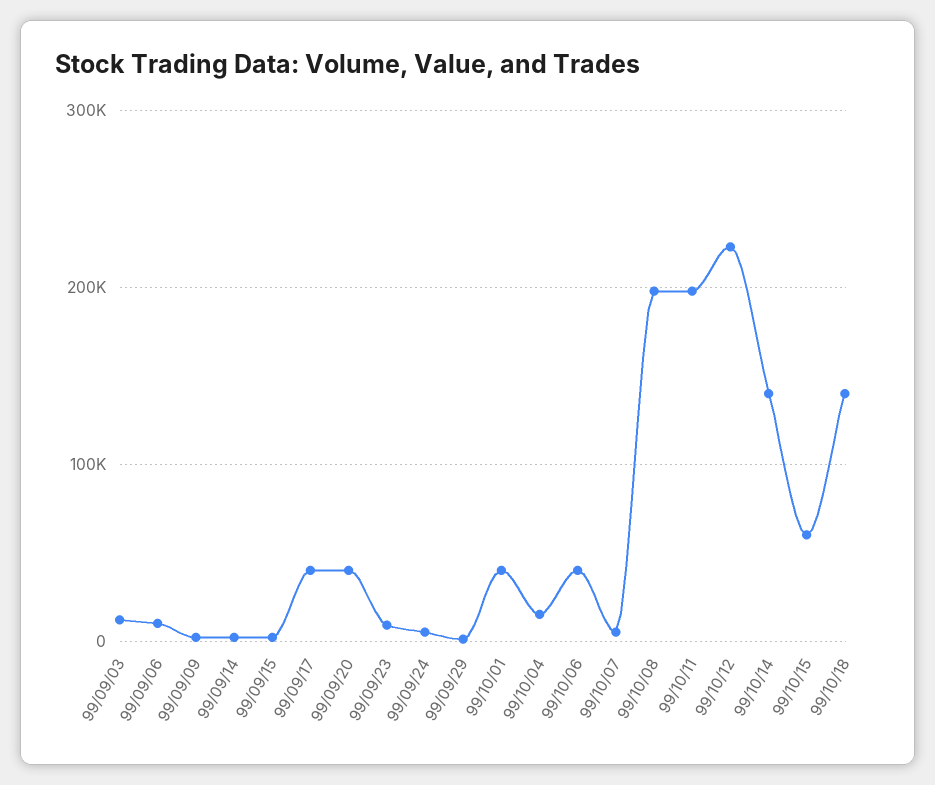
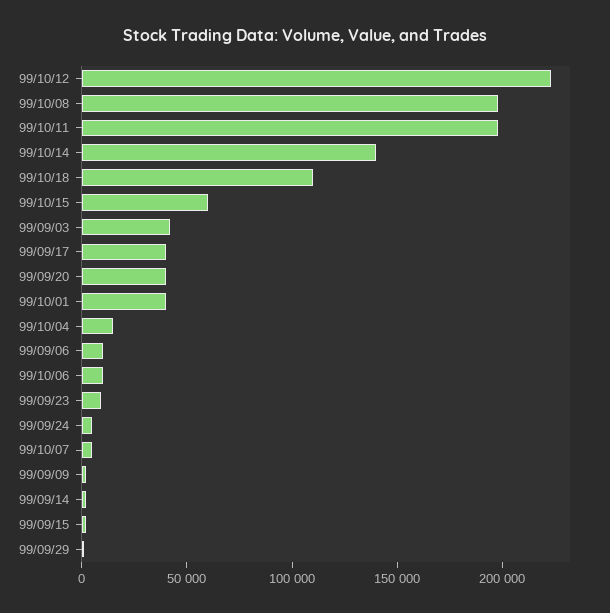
99/09/03: 10000 -> 40000
99/10/06: 40000 -> 10000
99/10/18: 140000 -> 110000

